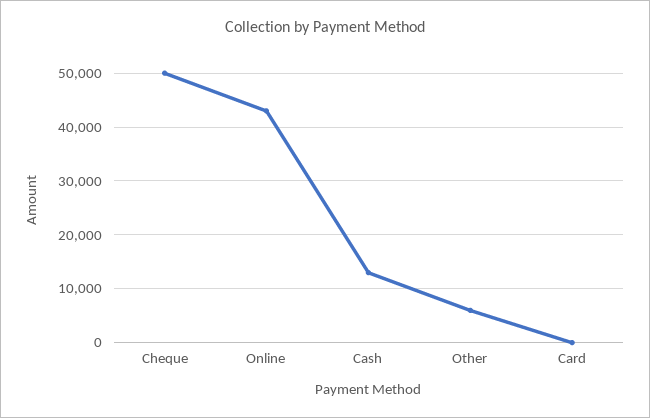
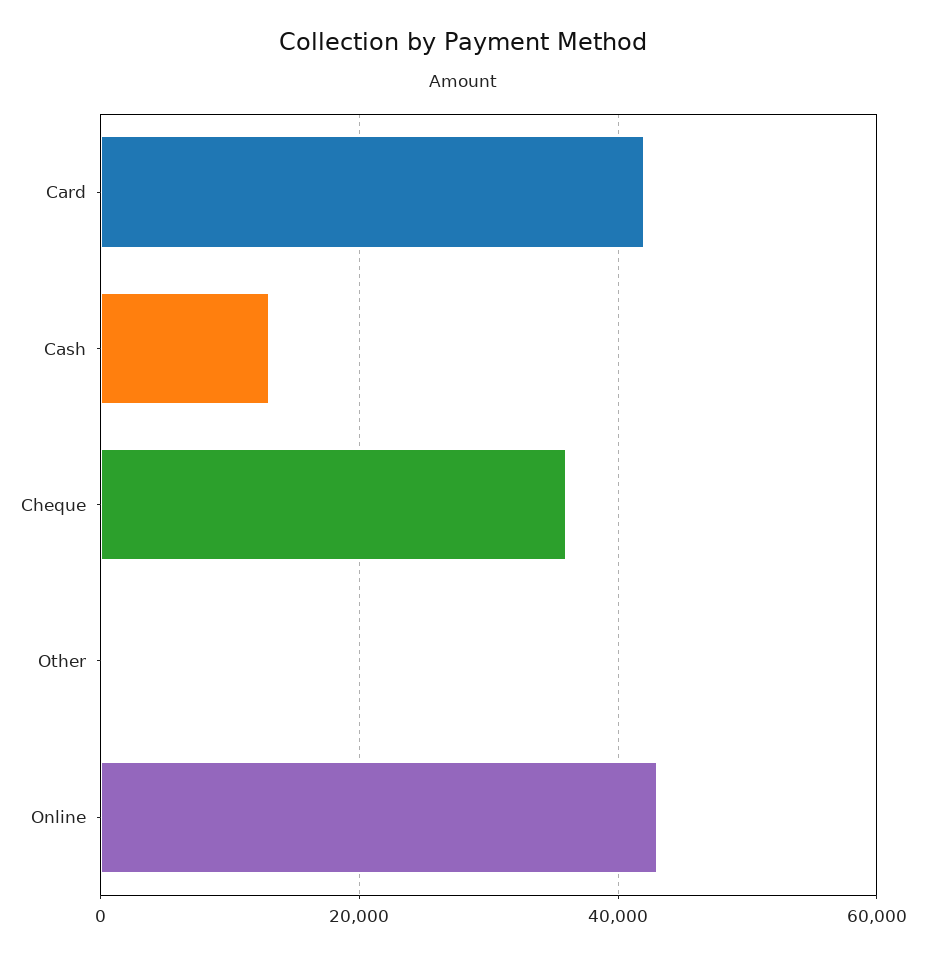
Cheque: 50000 -> 36000
Other: 6000 -> 0
Card: 0 -> 42000

